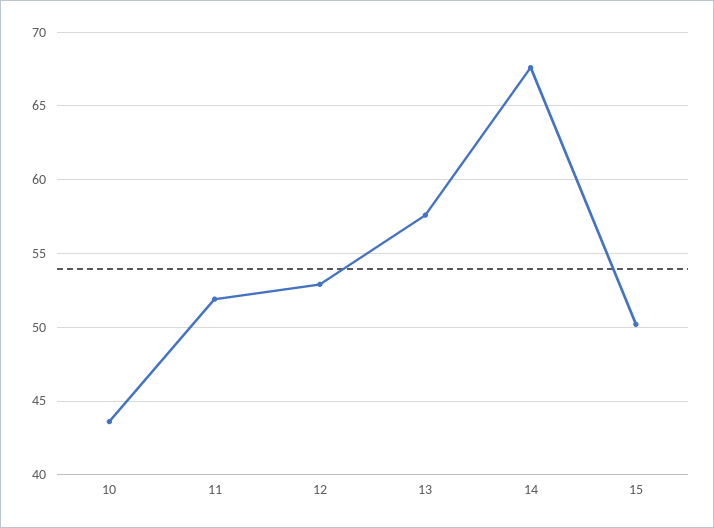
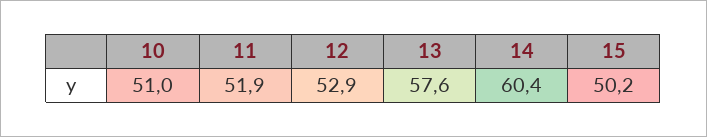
10: 43.5 -> 51
14: 67.5 -> 60.4

